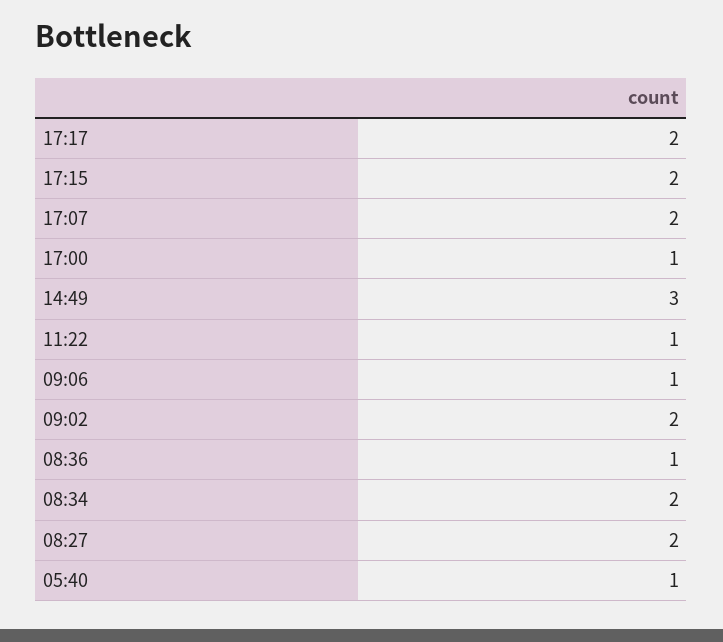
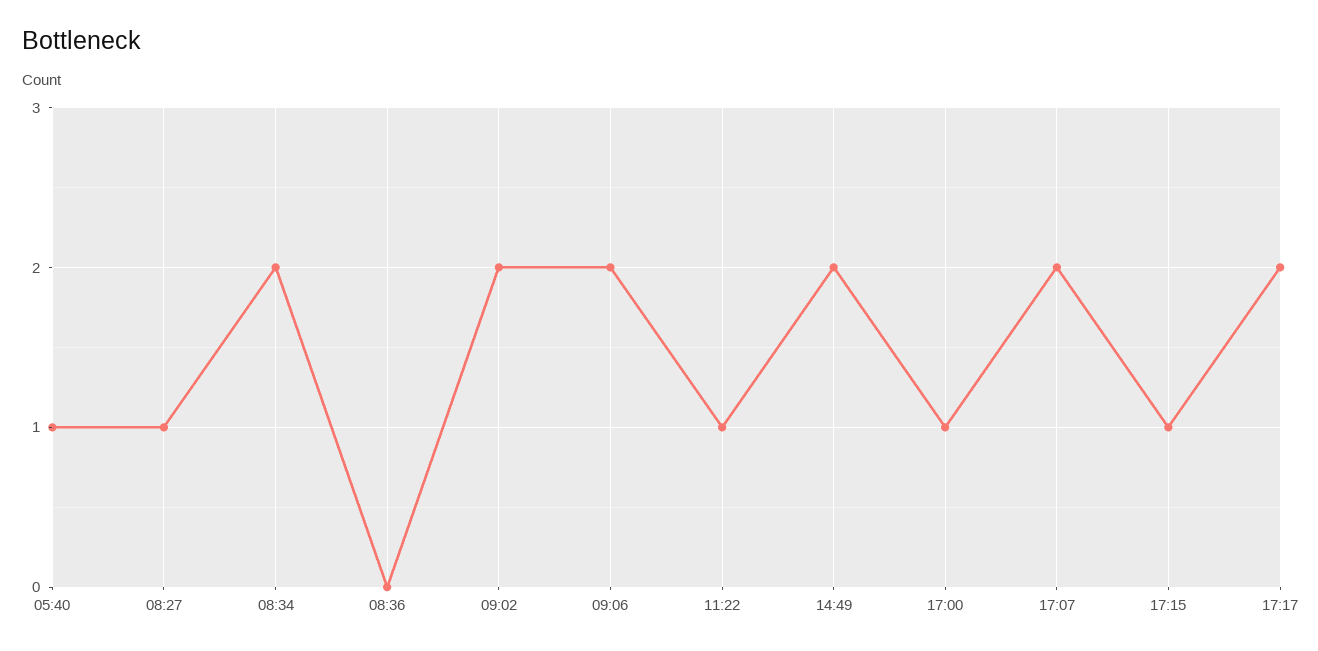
17:15: 2 -> 1
14:49: 3 -> 2
09:06: 1 -> 2
08:36: 1 -> 0
08:27: 2 -> 1

